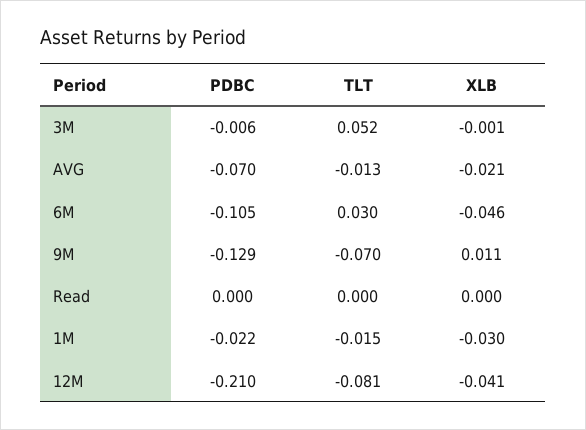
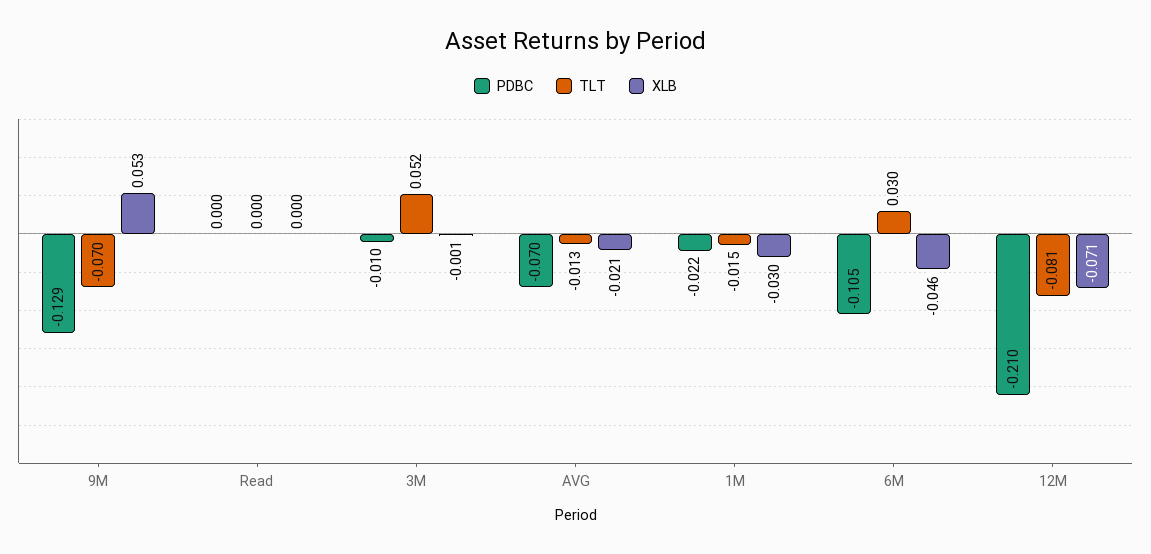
PDBC, 3M: -0.006 -> -0.01
XLB, 9M: 0.011 -> 0.053
XLB, 12M: -0.041 -> -0.071

